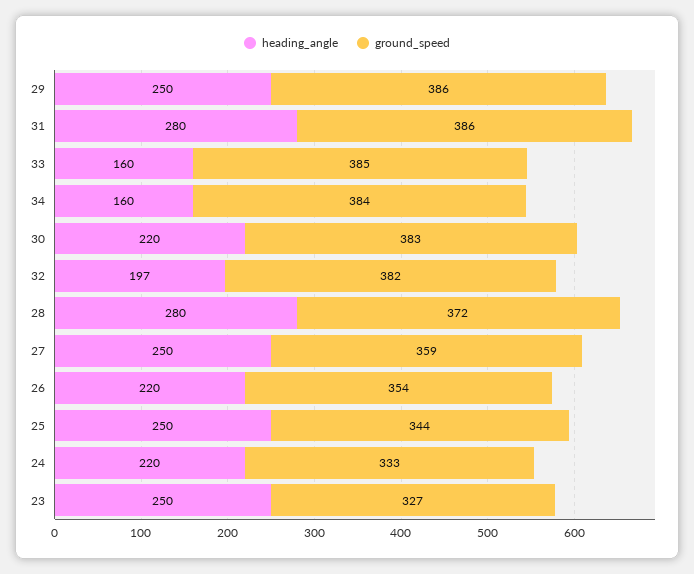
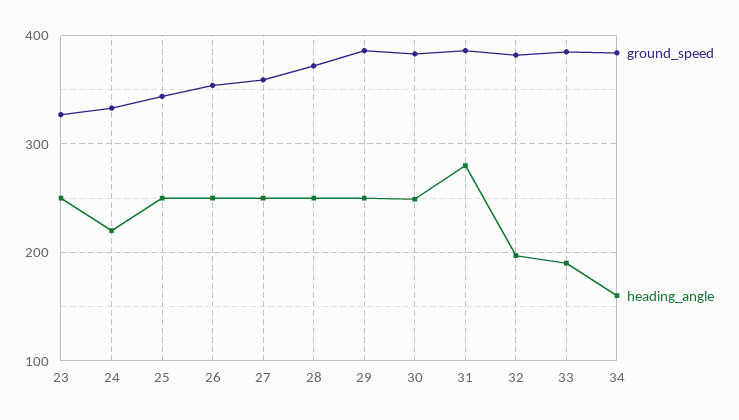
heading_angle, 33: 160 -> 190
heading_angle, 30: 220 -> 250
heading_angle, 28: 280 -> 250
heading_angle, 26: 220 -> 250

